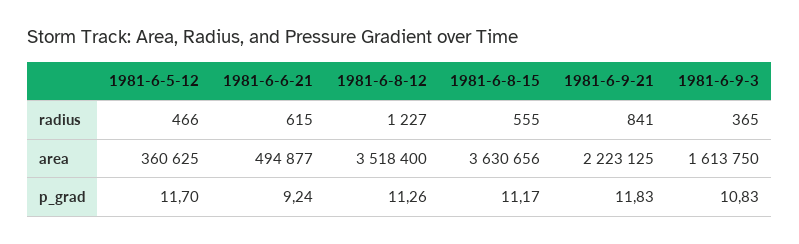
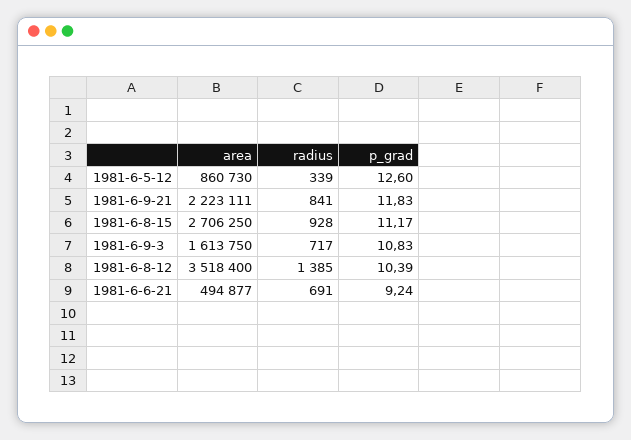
1981-6-5-12, radius: 466 -> 339
1981-6-6-21, radius: 615 -> 691
1981-6-8-12, radius: 1227 -> 1385
1981-6-8-15, radius: 555 -> 928
1981-6-9-3, radius: 365 -> 717
1981-6-5-12, area: 360625 -> 860730
1981-6-8-15, area: 3630656 -> 2706250
1981-6-9-21, area: 2223125 -> 2223111
1981-6-5-12, p_grad: 11.7 -> 12.6
1981-6-8-12, p_grad: 11.26 -> 10.39

